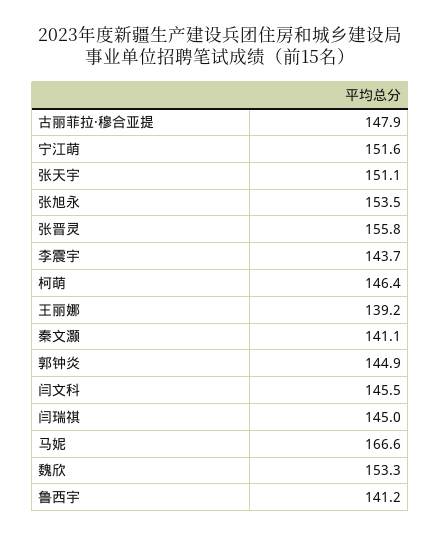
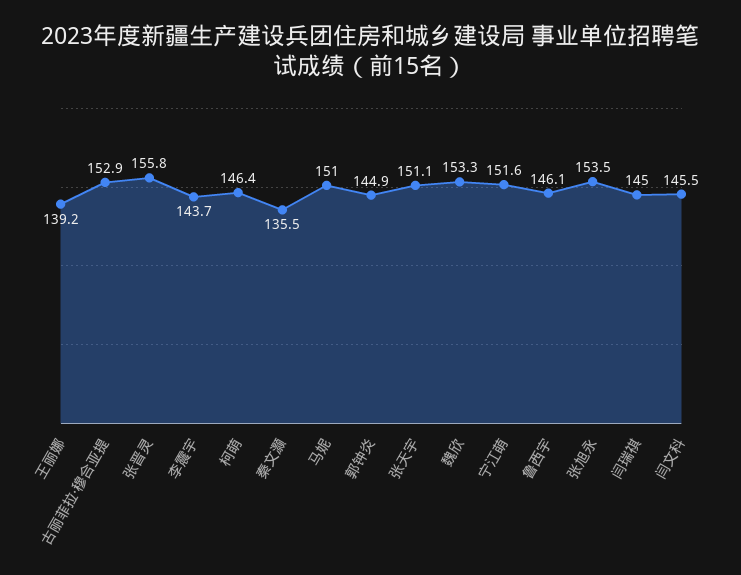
古丽菲拉·穆合亚提: 147.9 -> 152.9
秦文灏: 141.1 -> 135.5
马妮: 166.6 -> 151
鲁西宇: 141.2 -> 146.1

